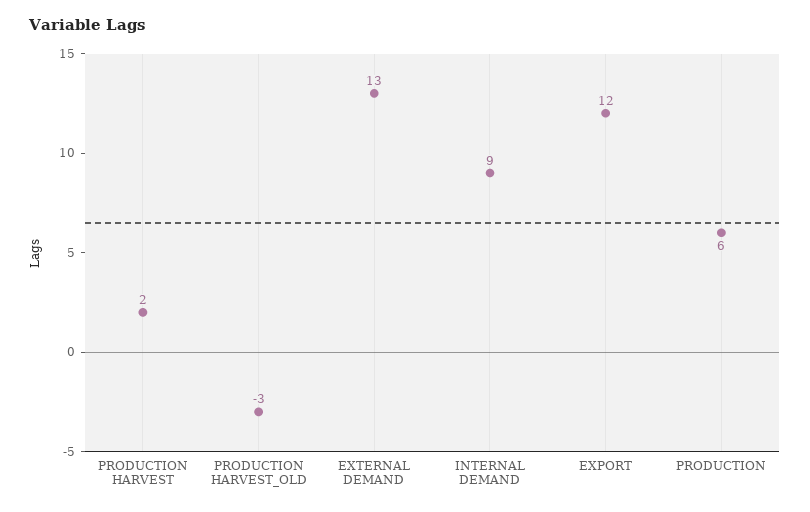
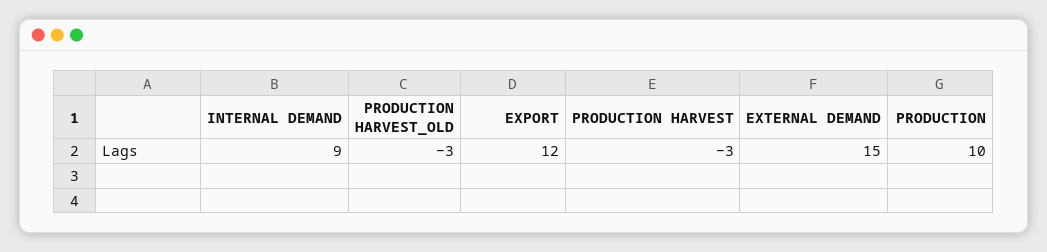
PRODUCTION HARVEST: 2 -> -3
EXTERNAL DEMAND: 13 -> 15
PRODUCTION: 6 -> 10

